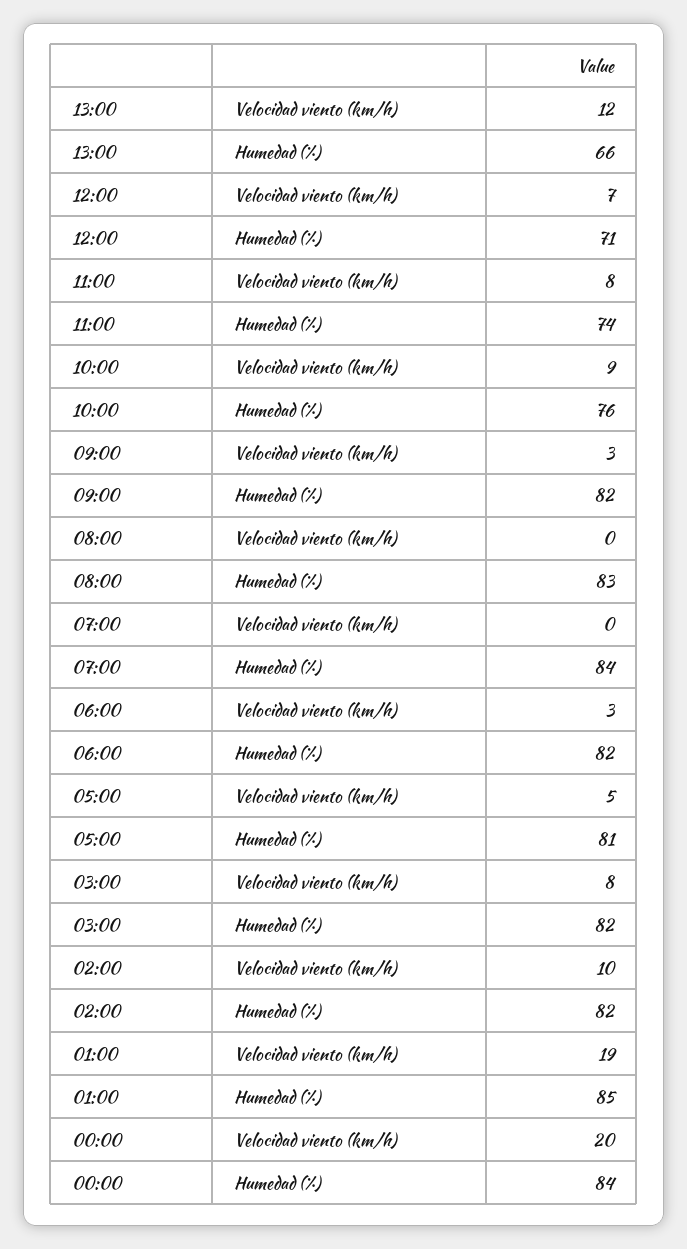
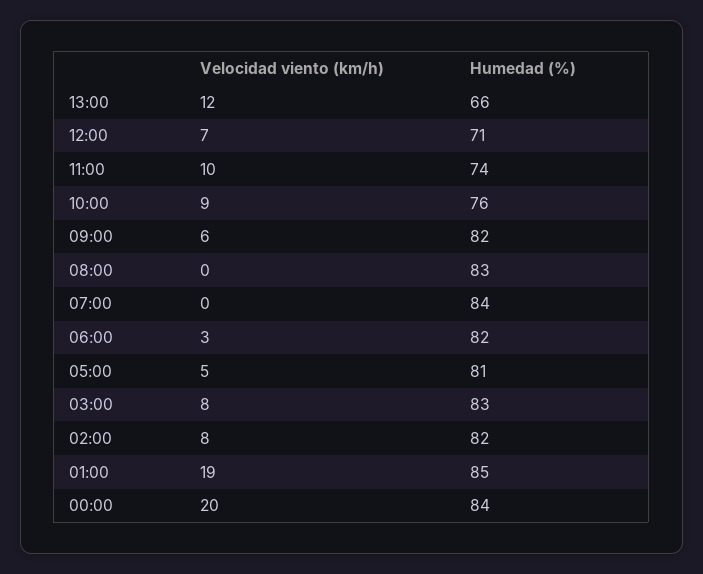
11:00, Velocidad viento (km/h): 8 -> 10
09:00, Velocidad viento (km/h): 3 -> 6
03:00, Humedad (%): 82 -> 83
02:00, Velocidad viento (km/h): 10 -> 8

